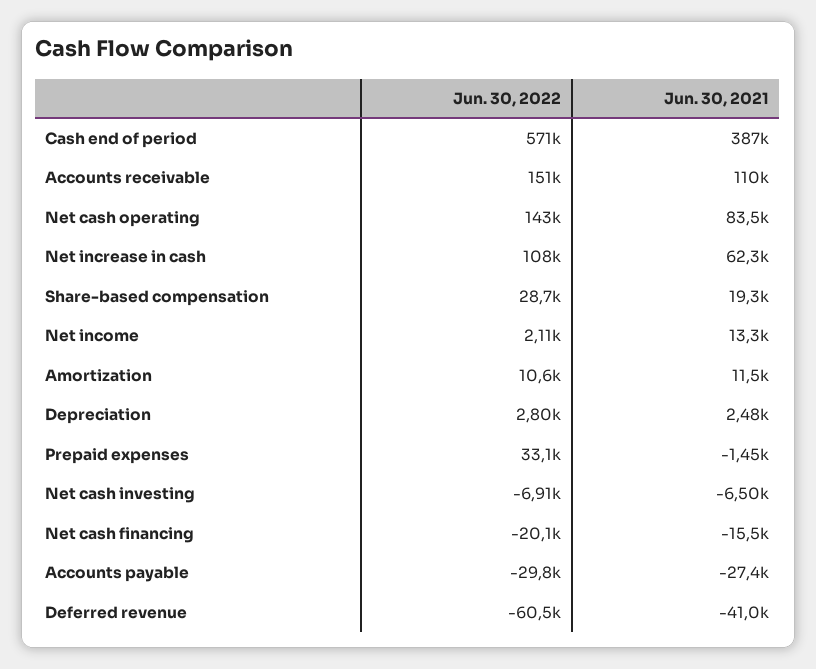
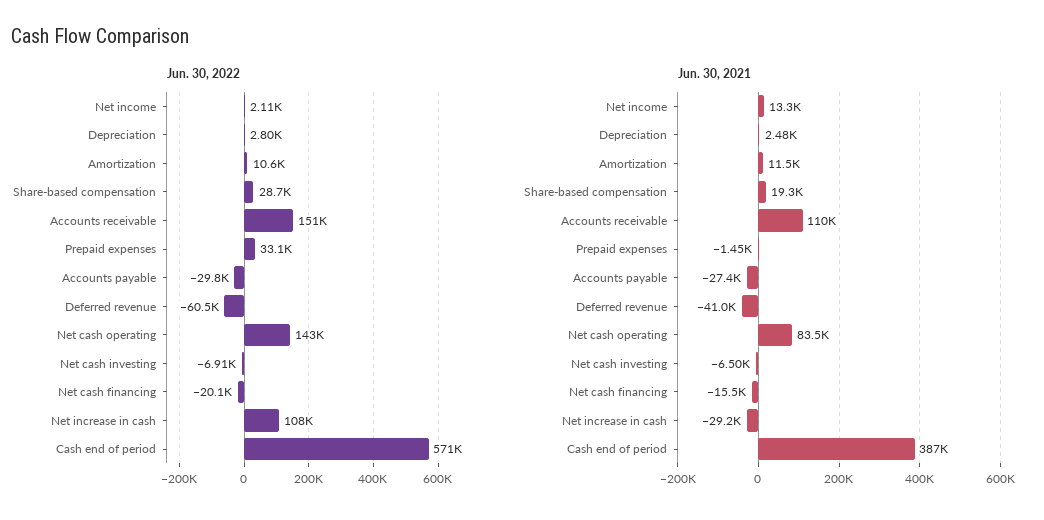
Jun. 30, 2021, Net increase in cash: 62300 -> -29200

